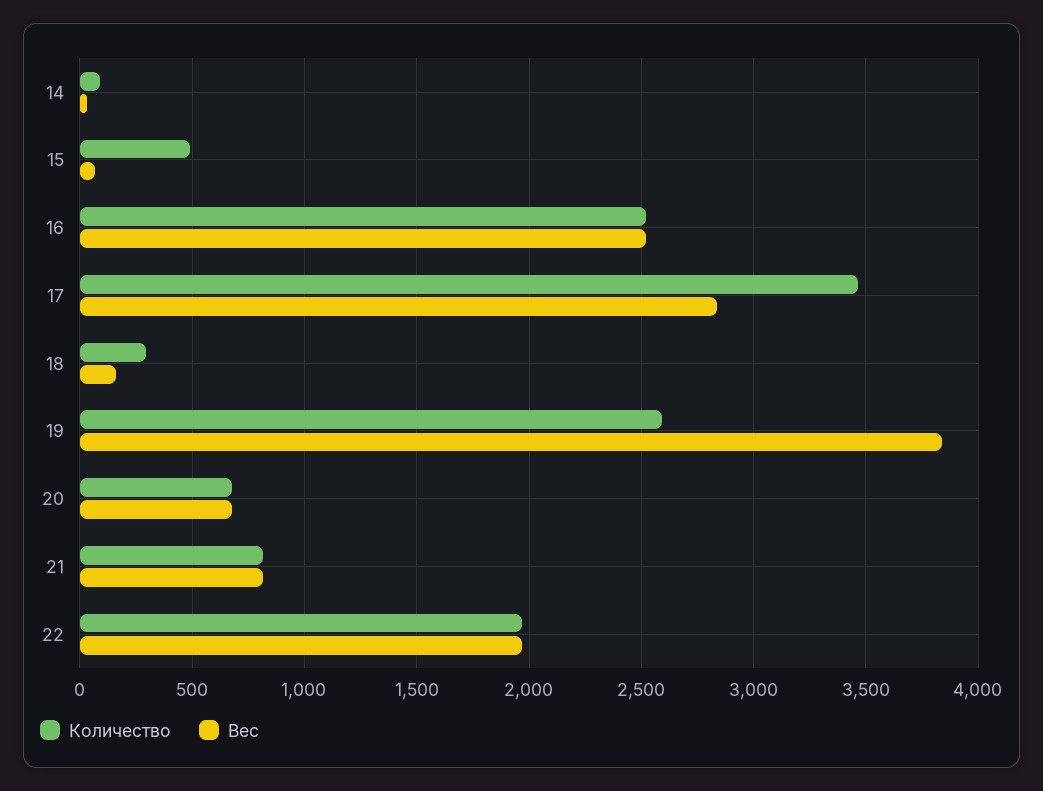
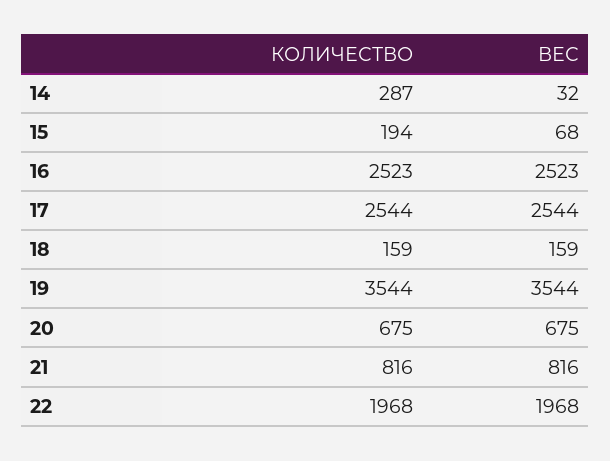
Количество, 14: 100 -> 287
Количество, 15: 500 -> 194
Количество, 17: 3450 -> 2544
Вес, 17: 2850 -> 2544
Количество, 18: 300 -> 159
Количество, 19: 2600 -> 3544
Вес, 19: 3850 -> 3544

